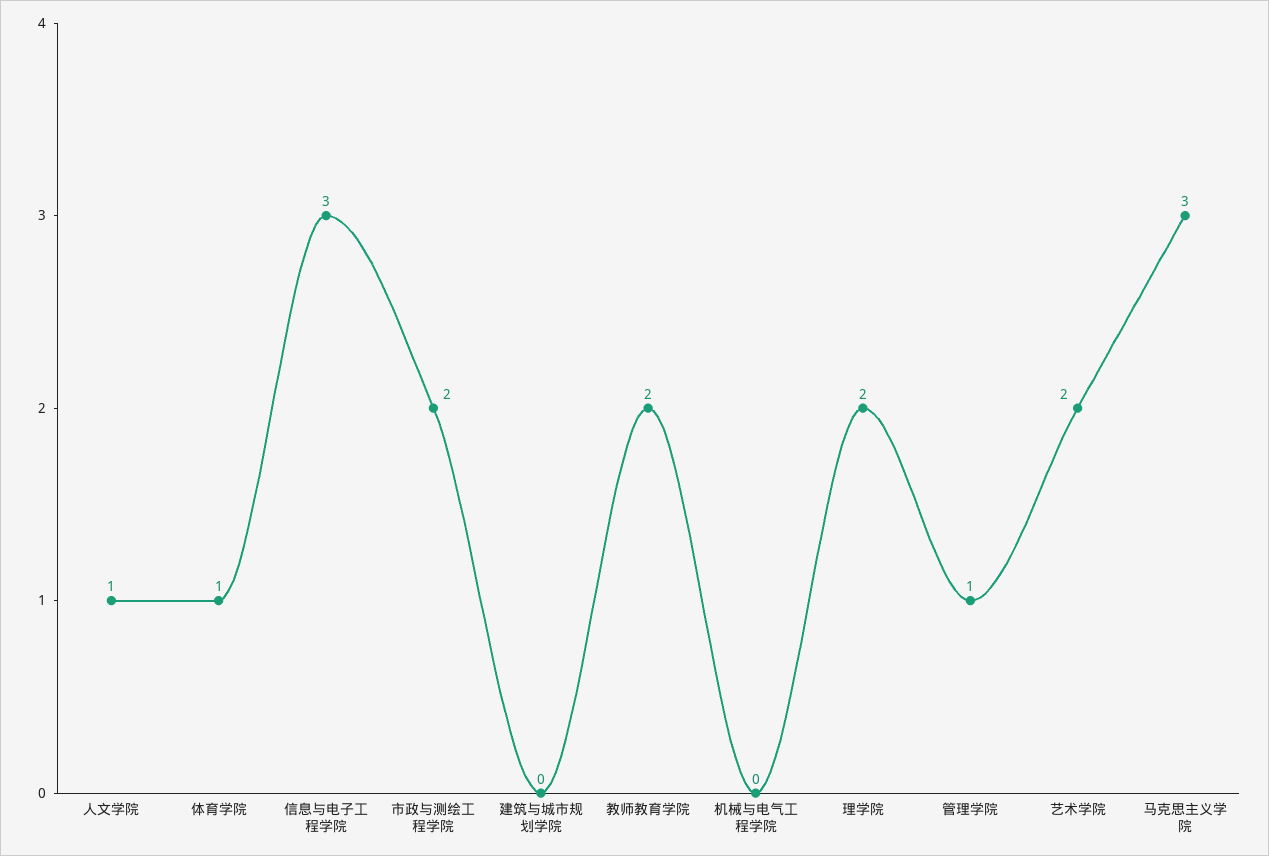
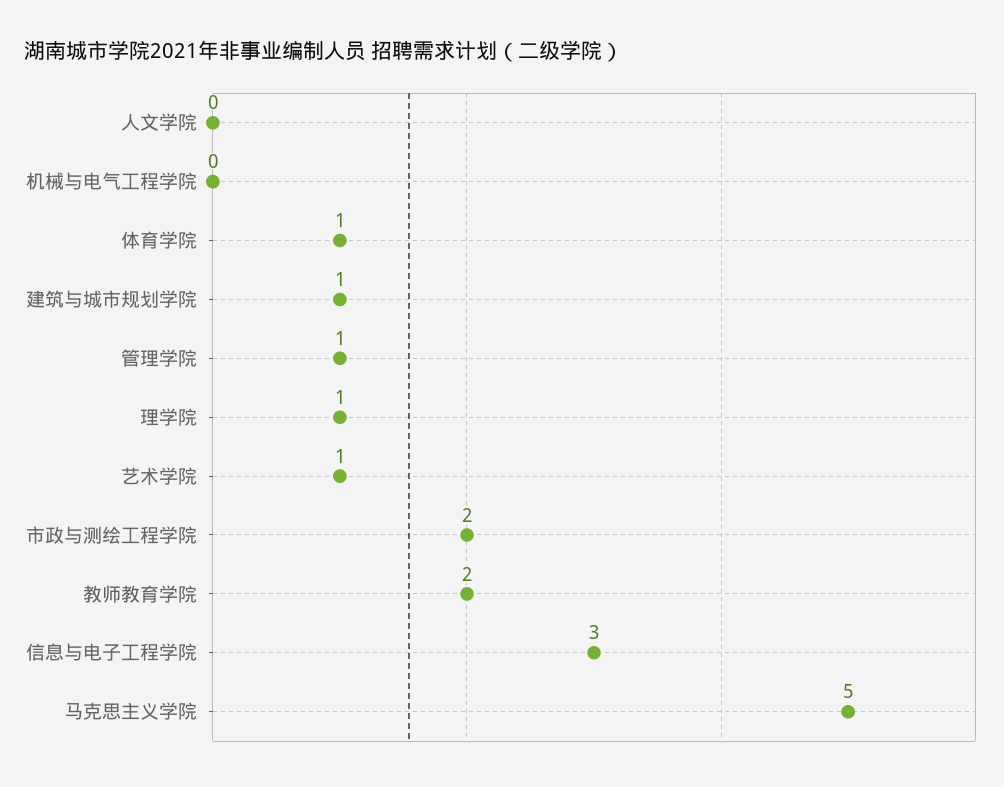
人文学院: 1 -> 0
建筑与城市规划学院: 0 -> 1
理学院: 2 -> 1
艺术学院: 2 -> 1
马克思主义学院: 3 -> 5

